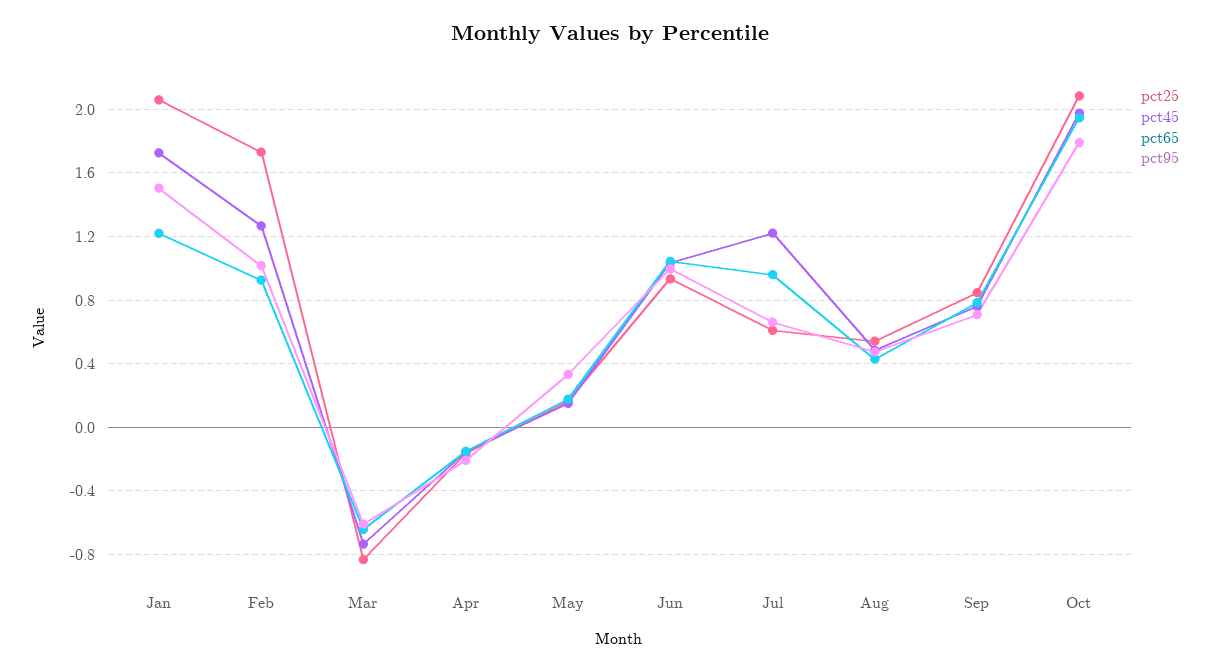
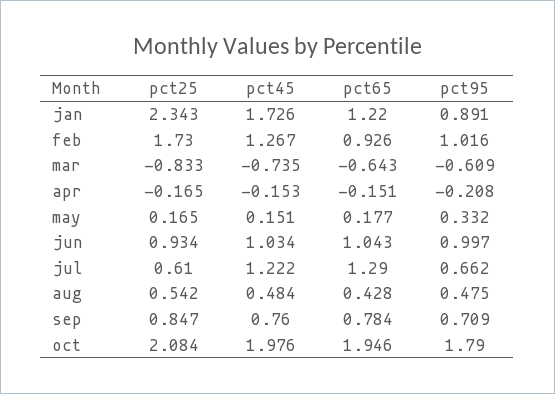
pct25, Jan: 2.05 -> 2.343
pct95, Jan: 1.5 -> 0.891
pct65, Jul: 0.95 -> 1.29

